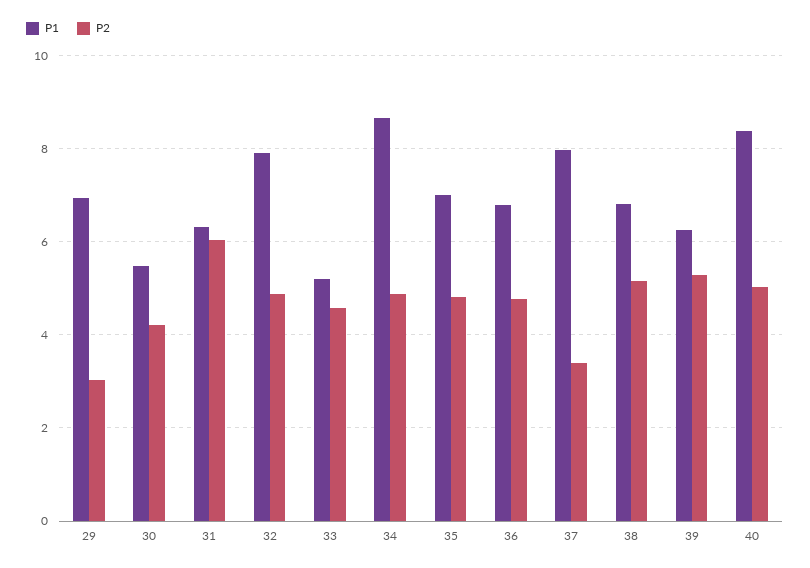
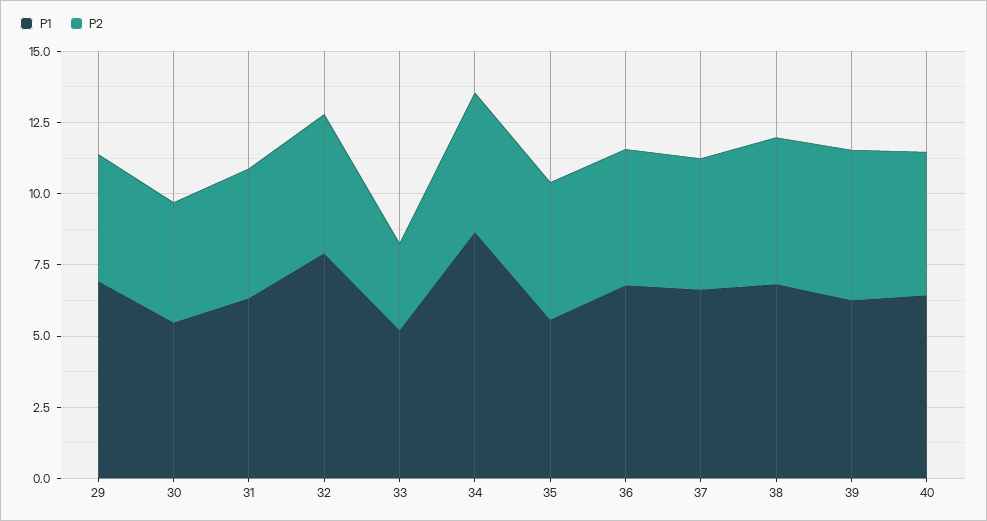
P2, 29: 3 -> 4.5
P2, 31: 6 -> 4.5
P2, 33: 4.6 -> 3
P1, 35: 7 -> 5.5
P1, 37: 8 -> 6.5
P2, 37: 3.4 -> 4.5
P1, 40: 8.4 -> 6.5

